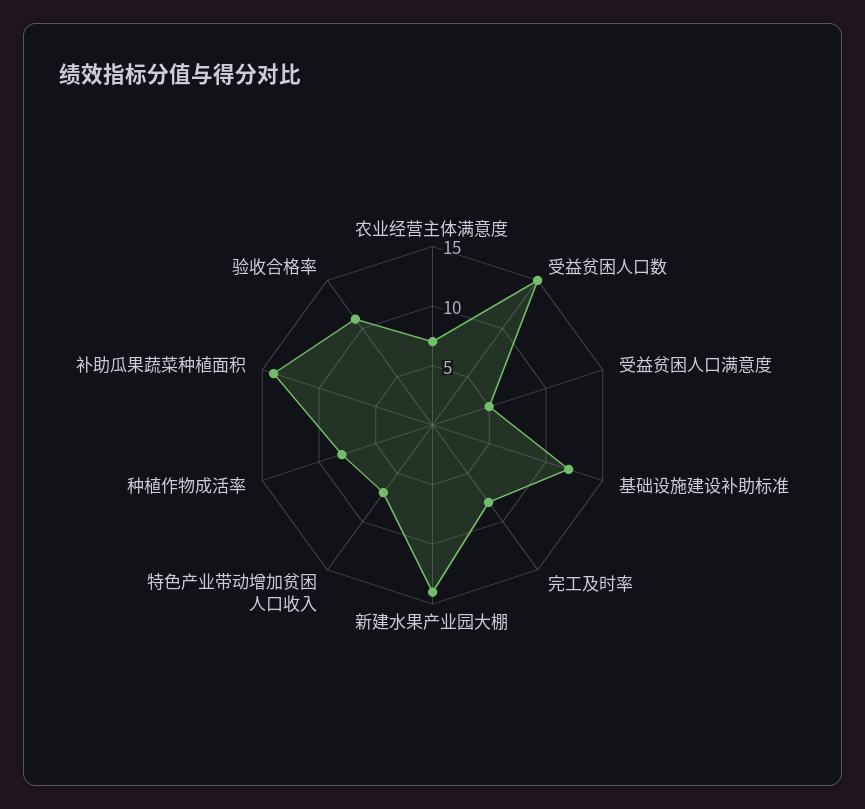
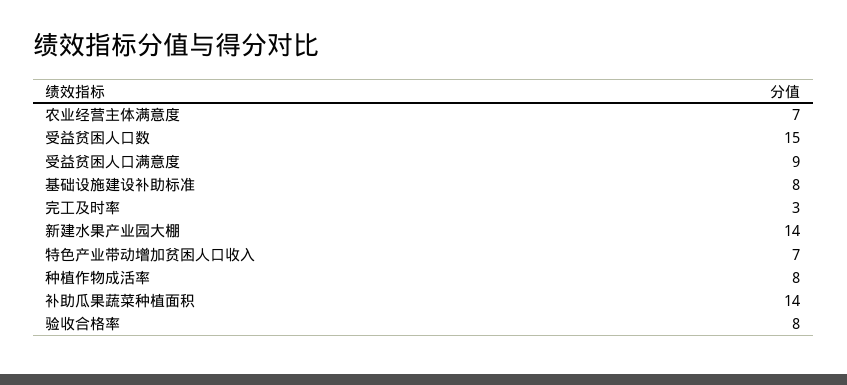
受益贫困人口满意度: 5 -> 9
基础设施建设补助标准: 12 -> 8
完工及时率: 8 -> 3
验收合格率: 11 -> 8

